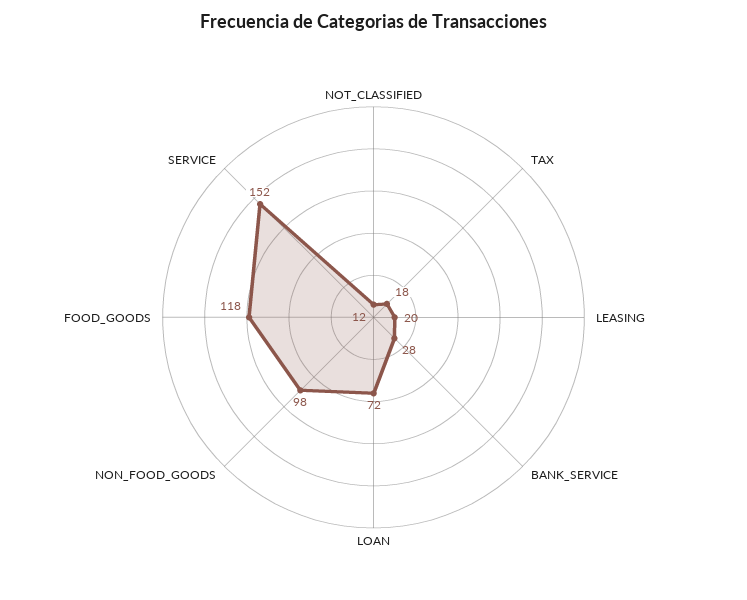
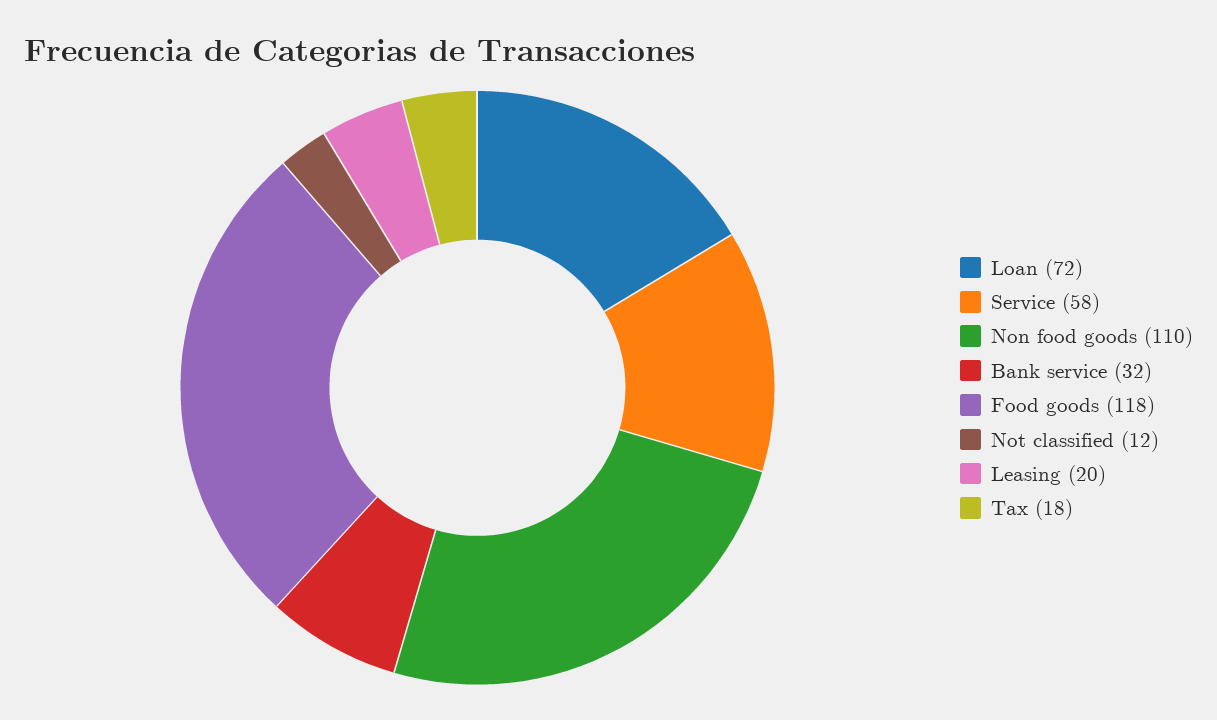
BANK_SERVICE: 28 -> 32
NON_FOOD_GOODS: 98 -> 110
SERVICE: 152 -> 58

